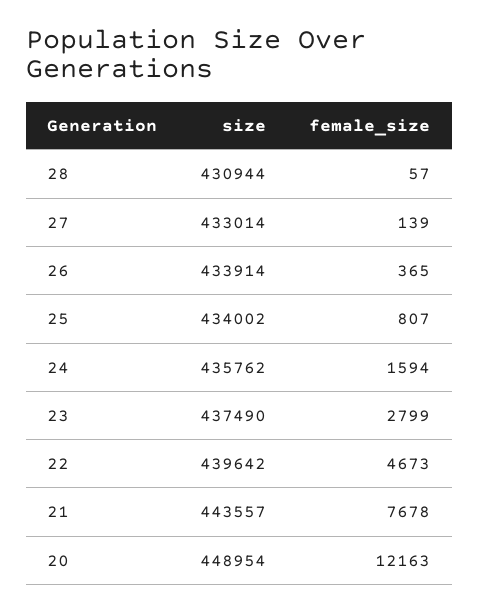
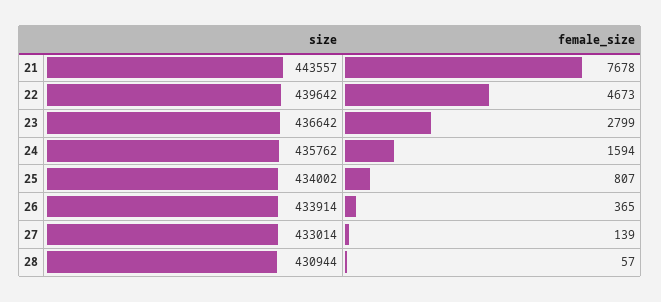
size, 23: 437490 -> 436642
size, 20: 448954 -> none
female_size, 20: 12163 -> none

